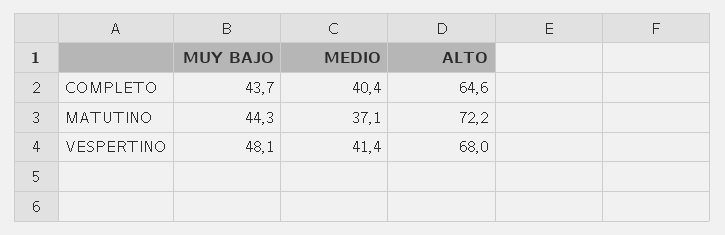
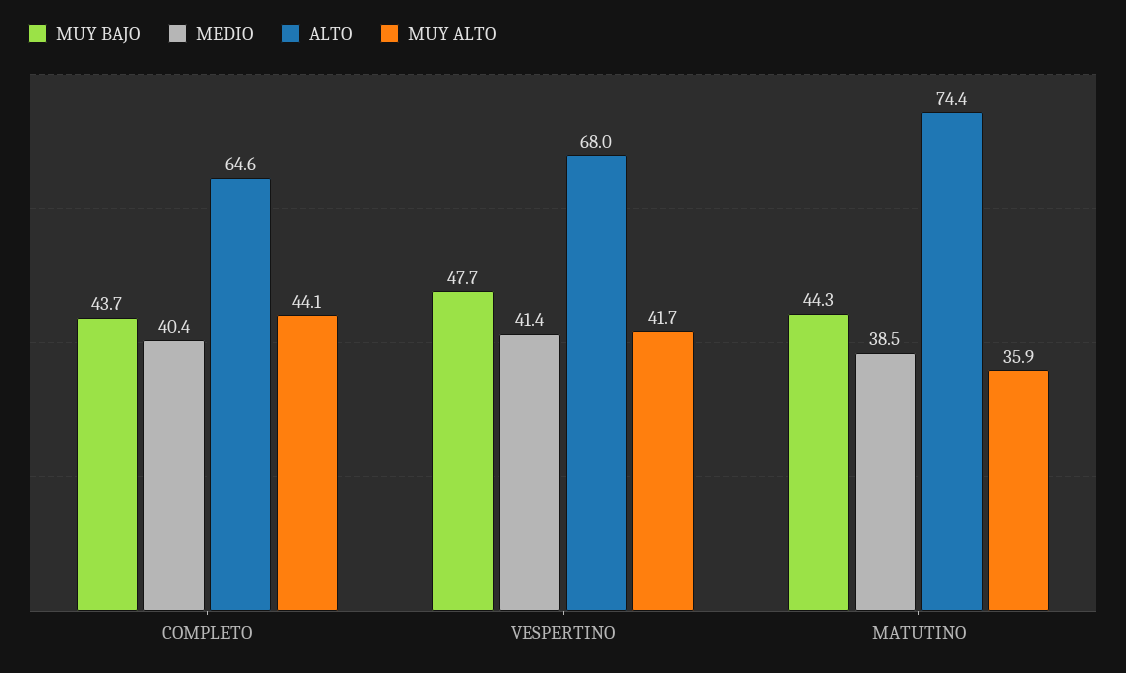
MEDIO, MATUTINO: 37.1 -> 38.5
ALTO, MATUTINO: 72.2 -> 74.4
MUY BAJO, VESPERTINO: 48.1 -> 47.7
MUY ALTO, COMPLETO: none -> 44.1
MUY ALTO, VESPERTINO: none -> 41.7
MUY ALTO, MATUTINO: none -> 35.9

